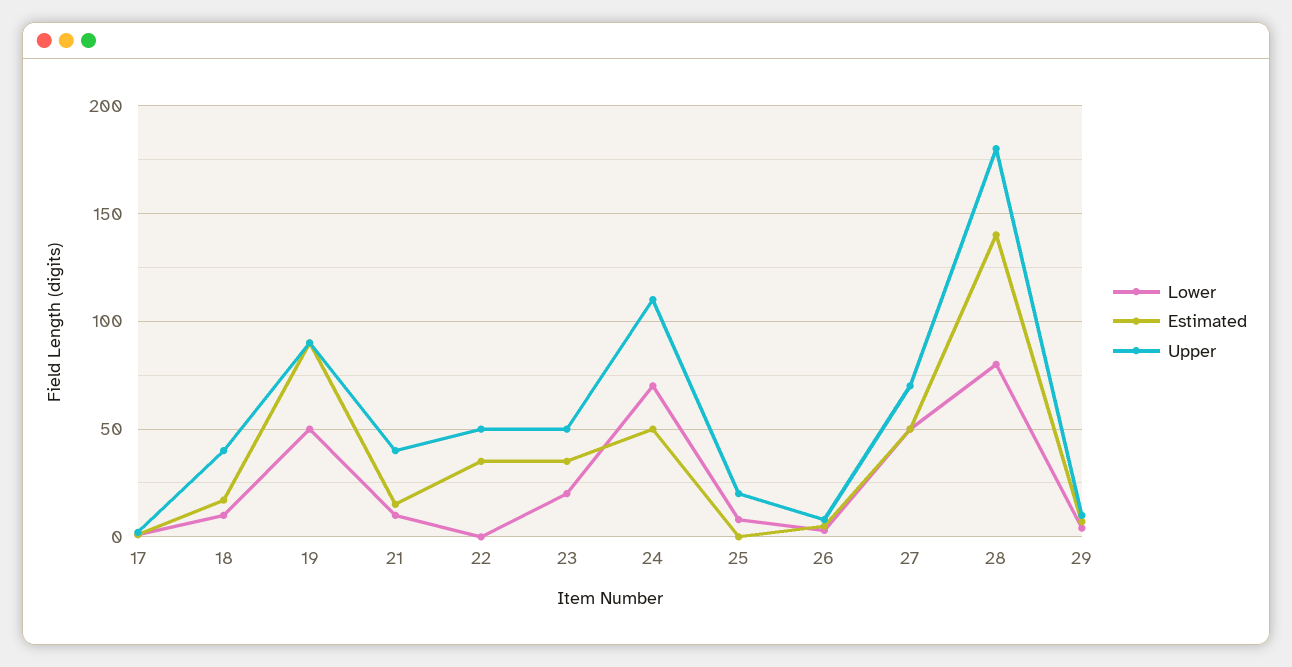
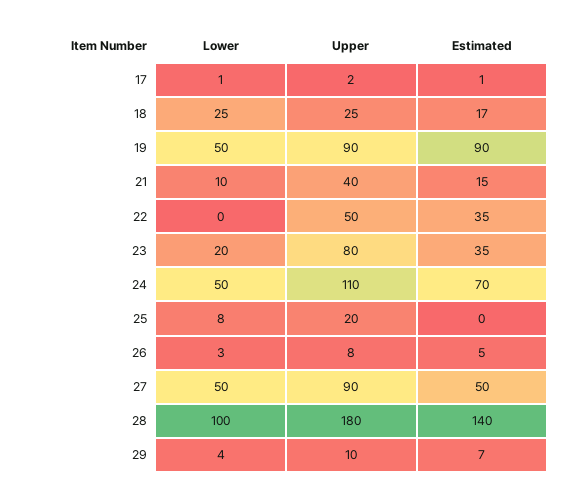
Lower, 18: 10 -> 25
Upper, 18: 40 -> 25
Upper, 23: 50 -> 80
Lower, 24: 70 -> 50
Estimated, 24: 50 -> 70
Upper, 27: 70 -> 90
Lower, 28: 80 -> 100

